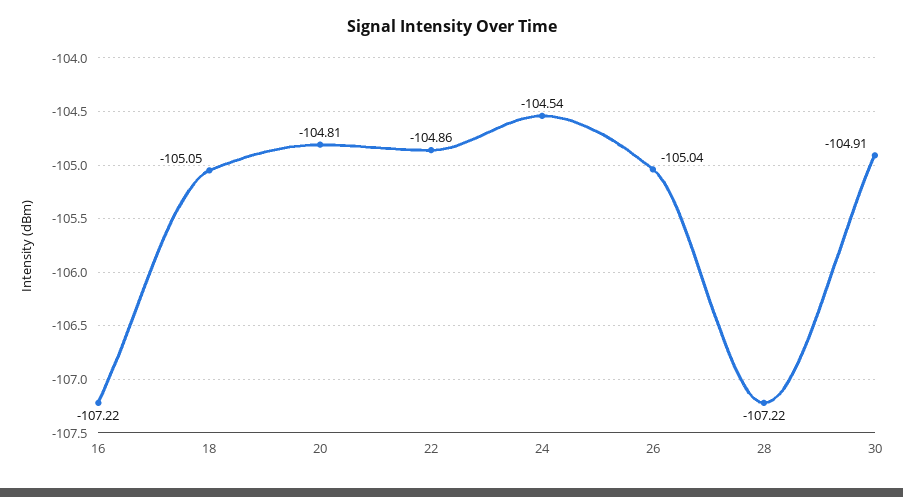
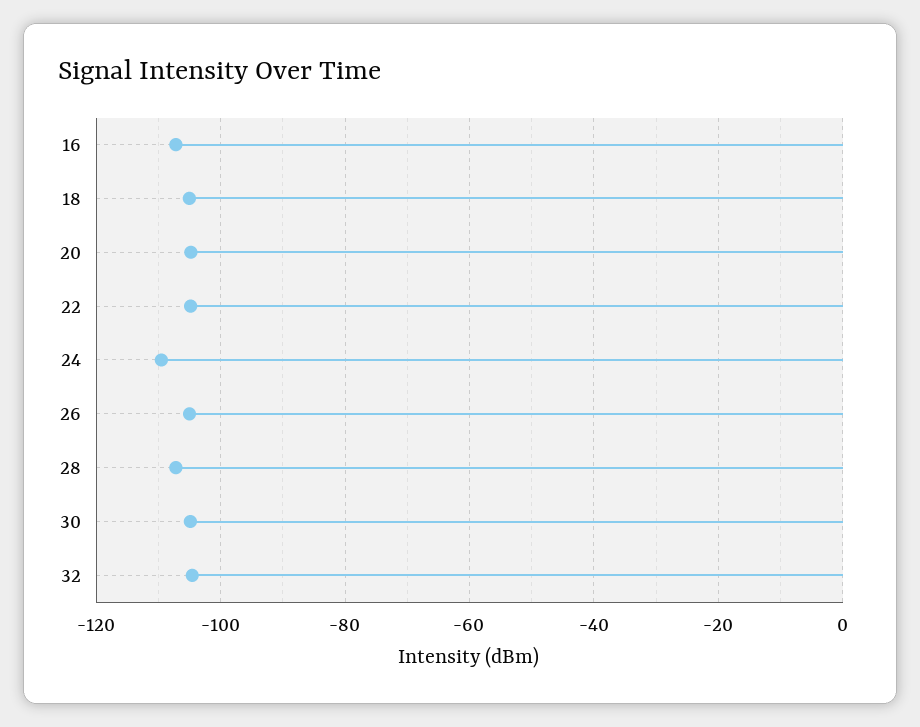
24: -104.54 -> -110
32: none -> -104

